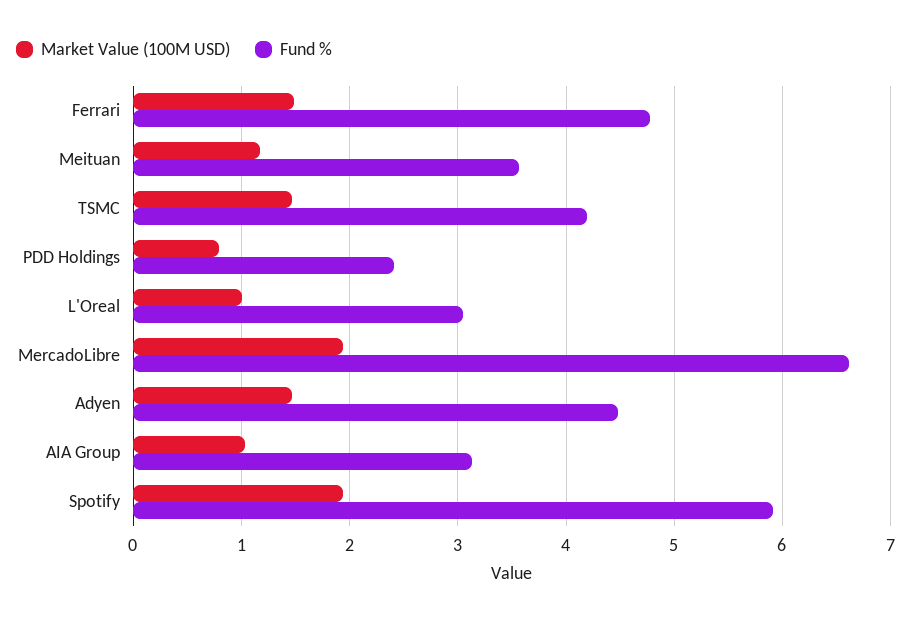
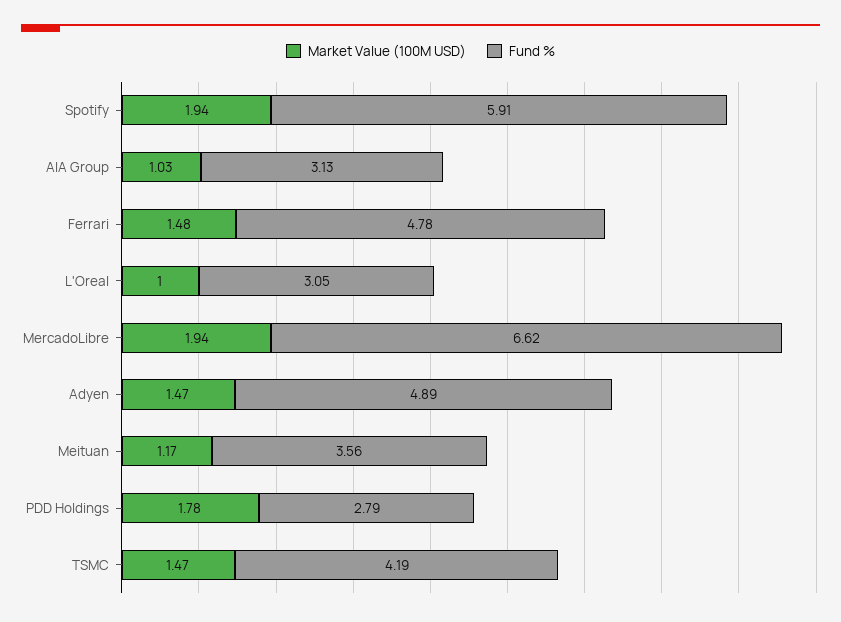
Market Value (100M USD), PDD Holdings: 0.8 -> 1.78
Fund %, PDD Holdings: 2.4 -> 2.79
Fund %, Adyen: 4.5 -> 4.89

